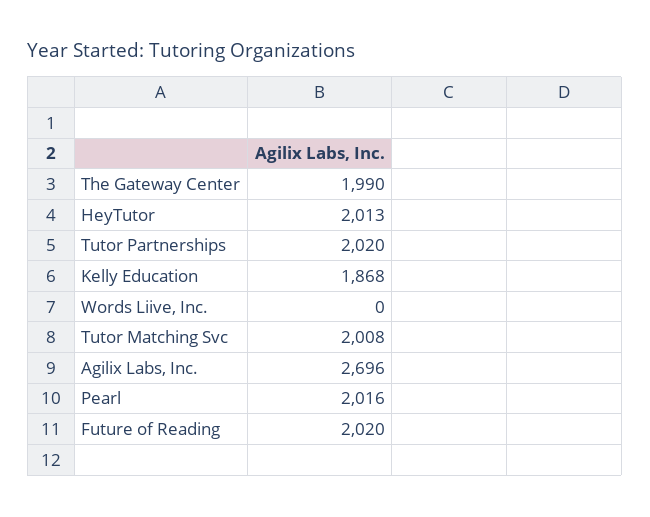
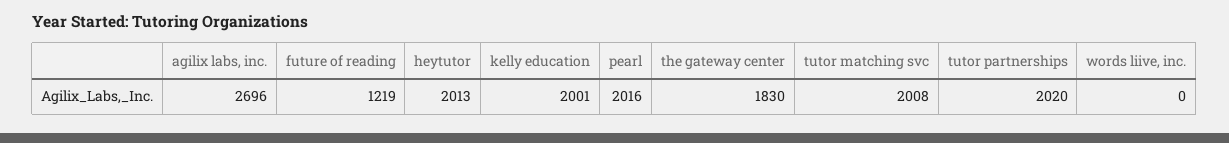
The Gateway Center: 1990 -> 1830
Kelly Education: 1868 -> 2001
Future of Reading: 2020 -> 1219

